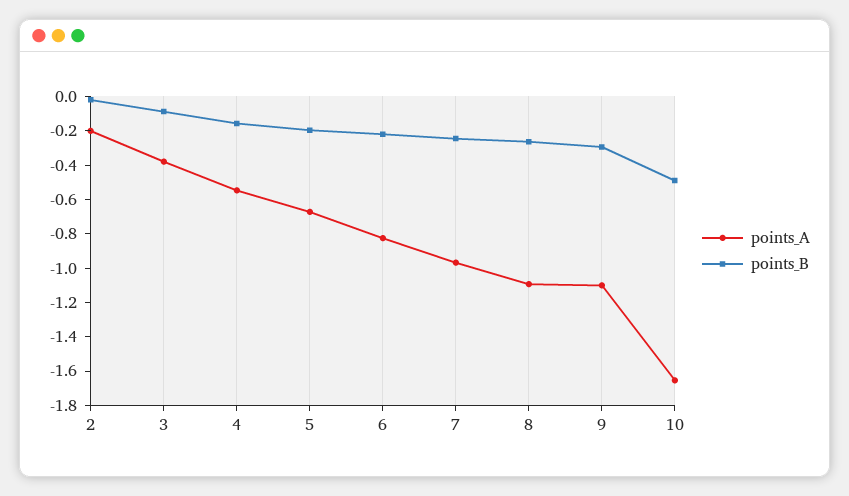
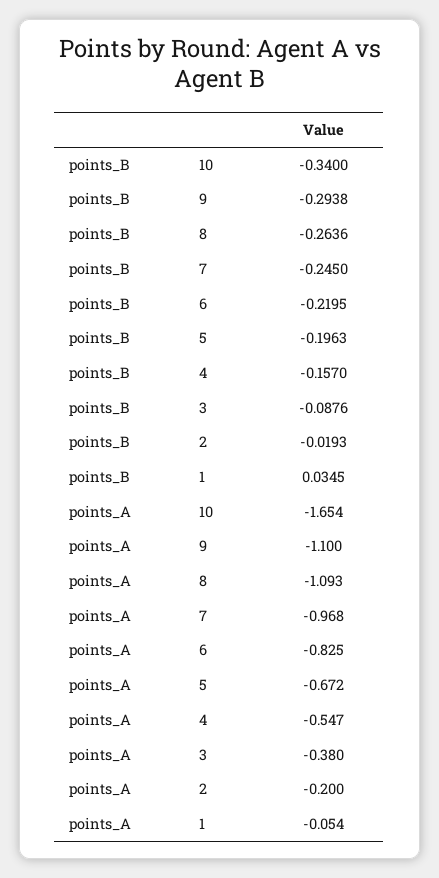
points_B, 10: -0.5 -> -0.34
points_B, 1: none -> 0.0345
points_A, 1: none -> -0.054

